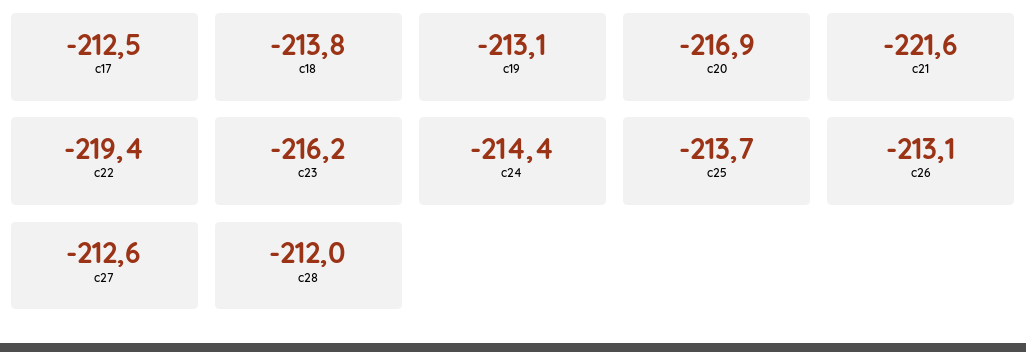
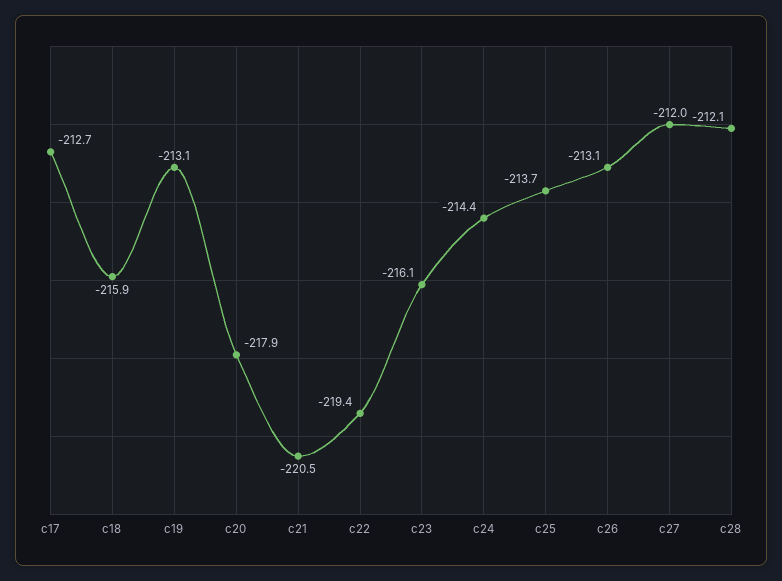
c17: -212.5 -> -212.7
c18: -213.8 -> -215.9
c20: -216.9 -> -217.9
c21: -221.6 -> -220.5
c23: -216.2 -> -216.1
c27: -212.6 -> -212
c28: -212 -> -212.1

